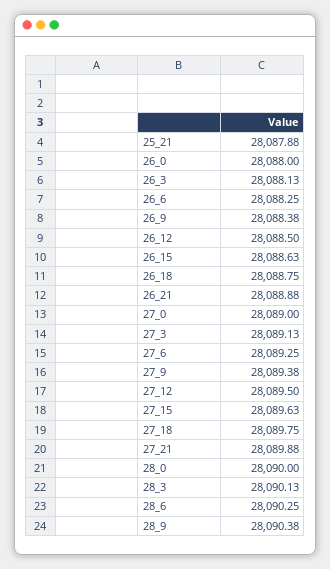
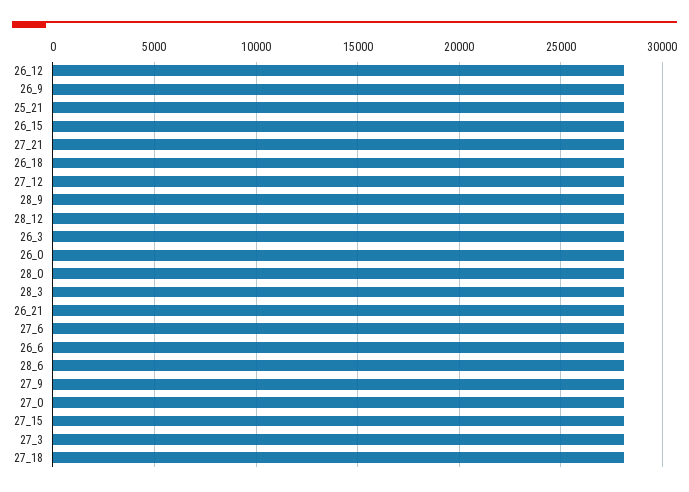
28_12: none -> 28000

